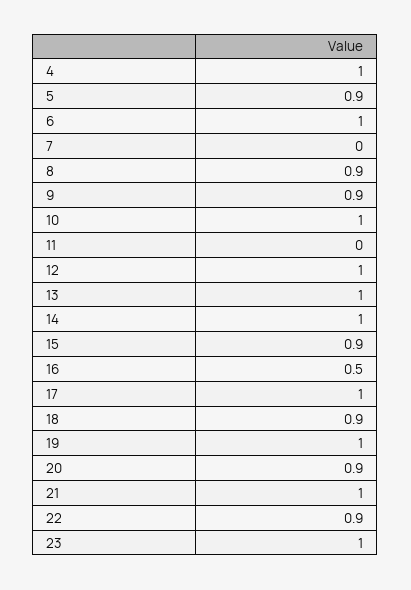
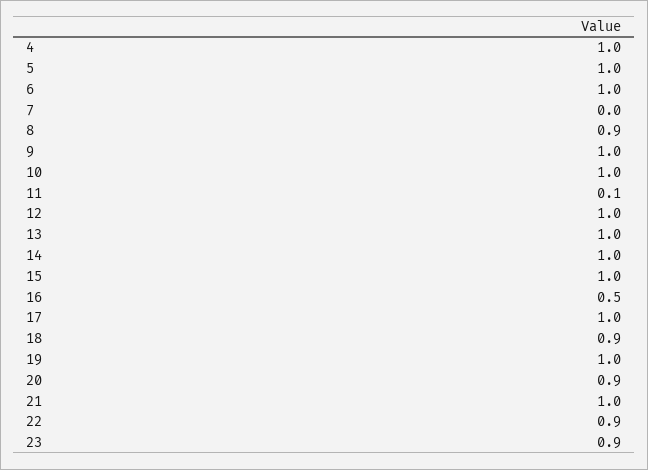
5: 0.9 -> 1
9: 0.9 -> 1
11: 0 -> 0.1
15: 0.9 -> 1
23: 1 -> 0.9

